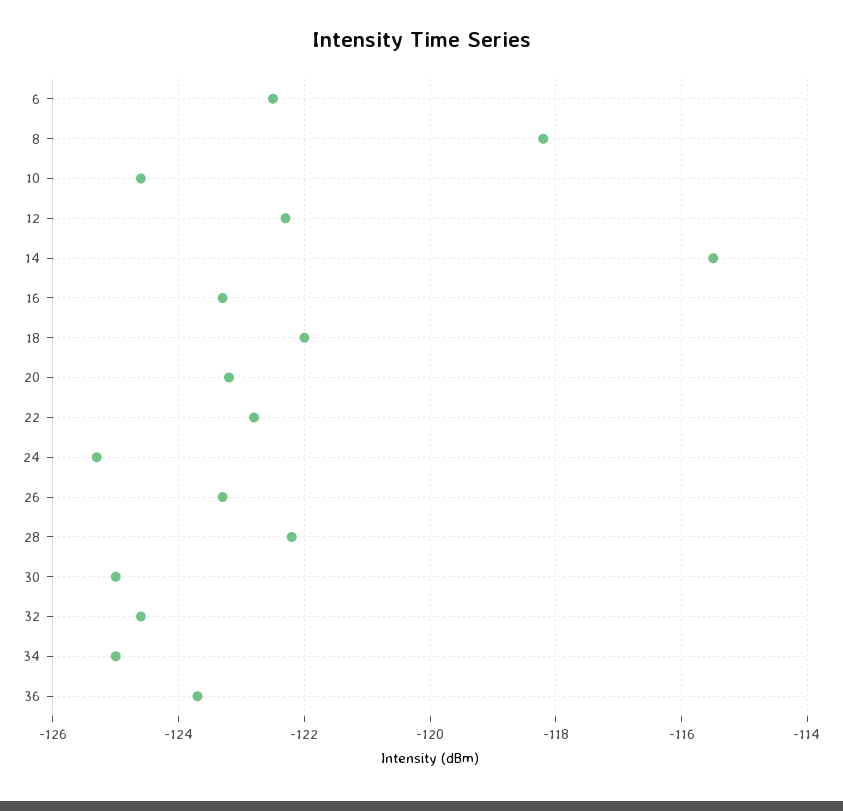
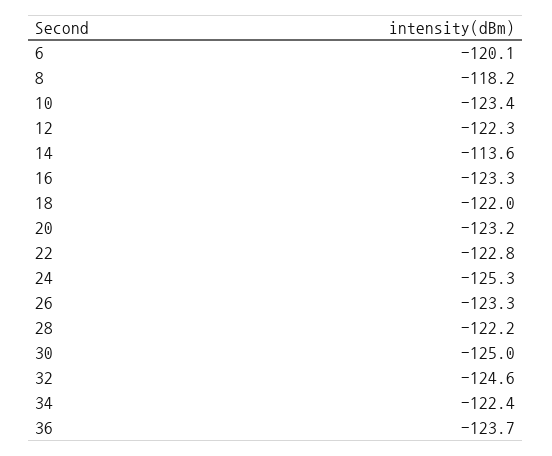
6: -122.5 -> -120.1
10: -124.5 -> -123.4
14: -115.5 -> -113.6
34: -125 -> -122.4

